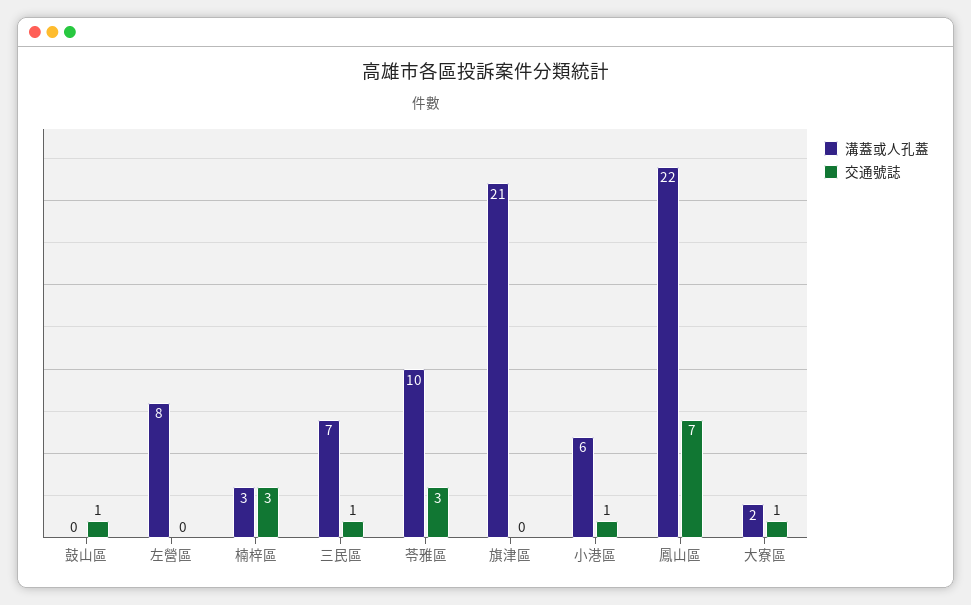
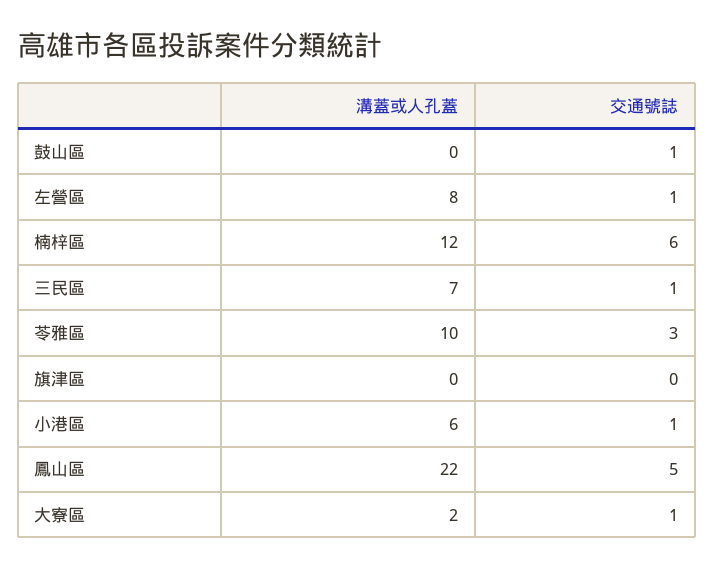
交通號誌, 左營區: 0 -> 1
溝蓋或人孔蓋, 楠梓區: 3 -> 12
交通號誌, 楠梓區: 3 -> 6
溝蓋或人孔蓋, 旗津區: 21 -> 0
交通號誌, 鳳山區: 7 -> 5

